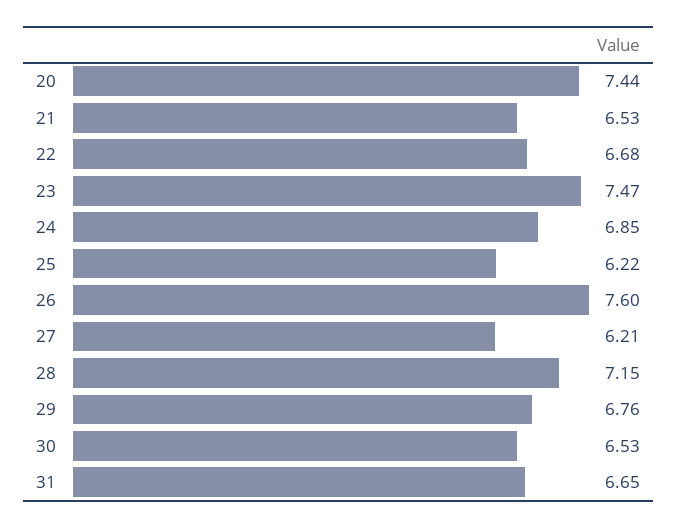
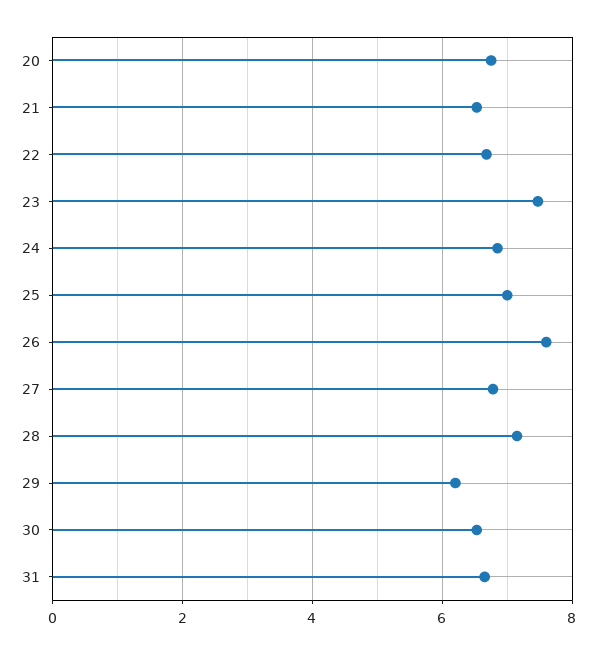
20: 7.44 -> 6.8
25: 6.22 -> 7
27: 6.21 -> 6.8
29: 6.76 -> 6.2

